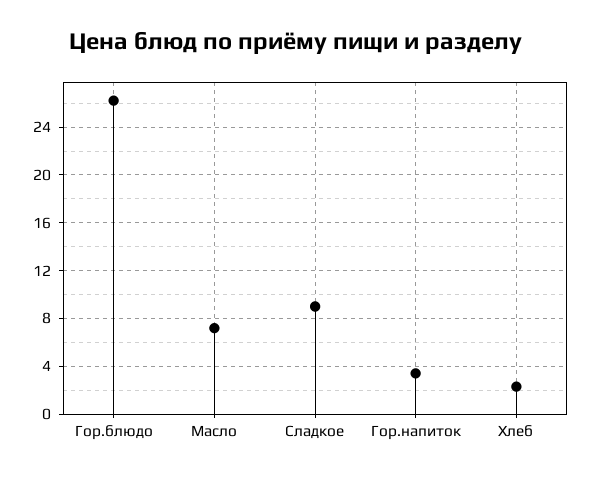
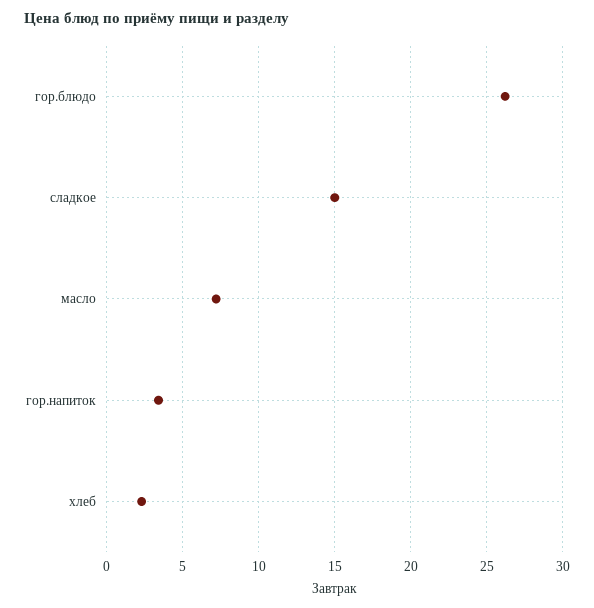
Сладкое: 9 -> 15

